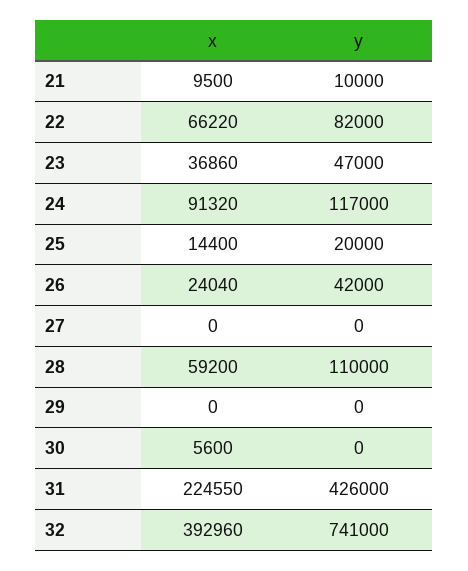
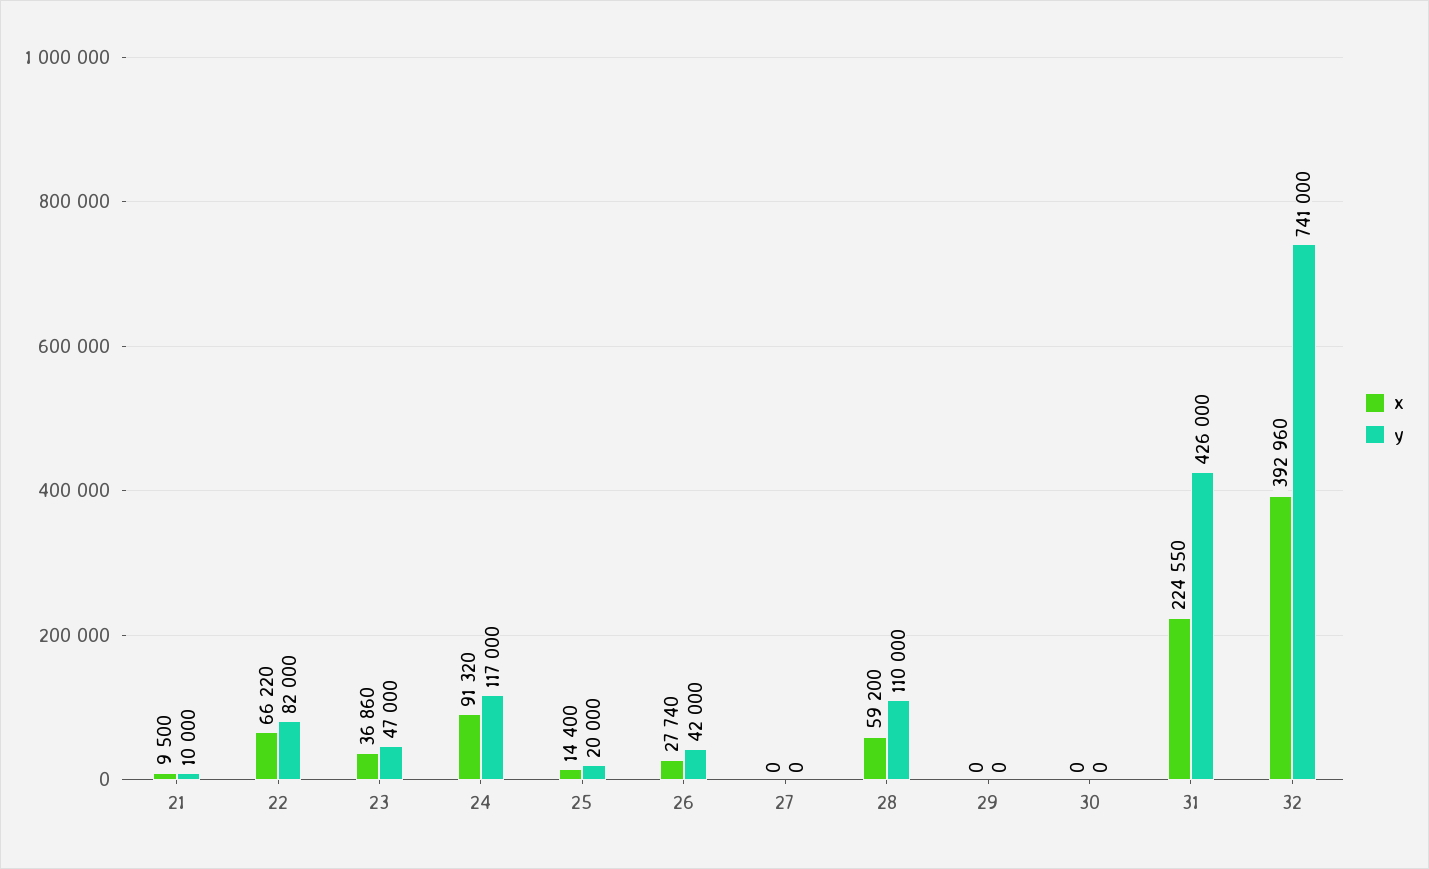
x, 26: 24040 -> 27740
x, 30: 5600 -> 0

